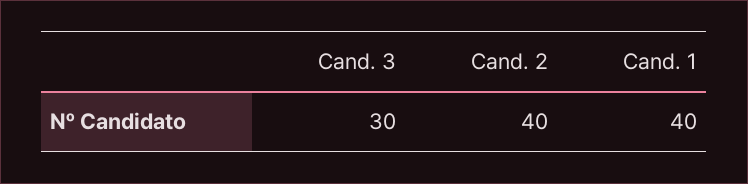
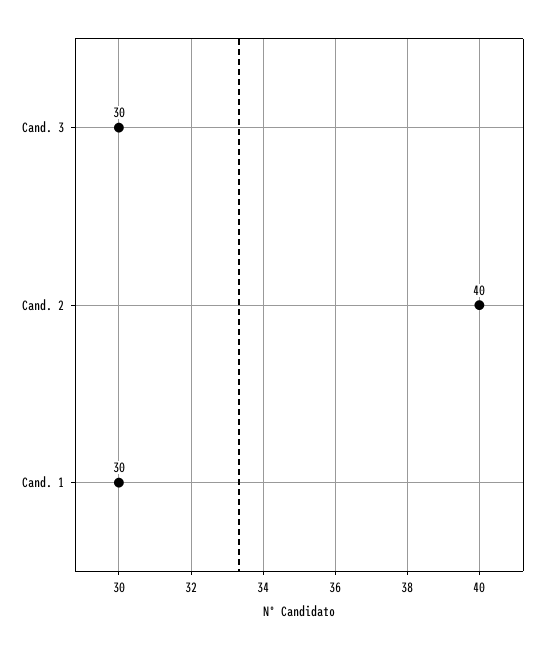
Cand. 1: 40 -> 30

